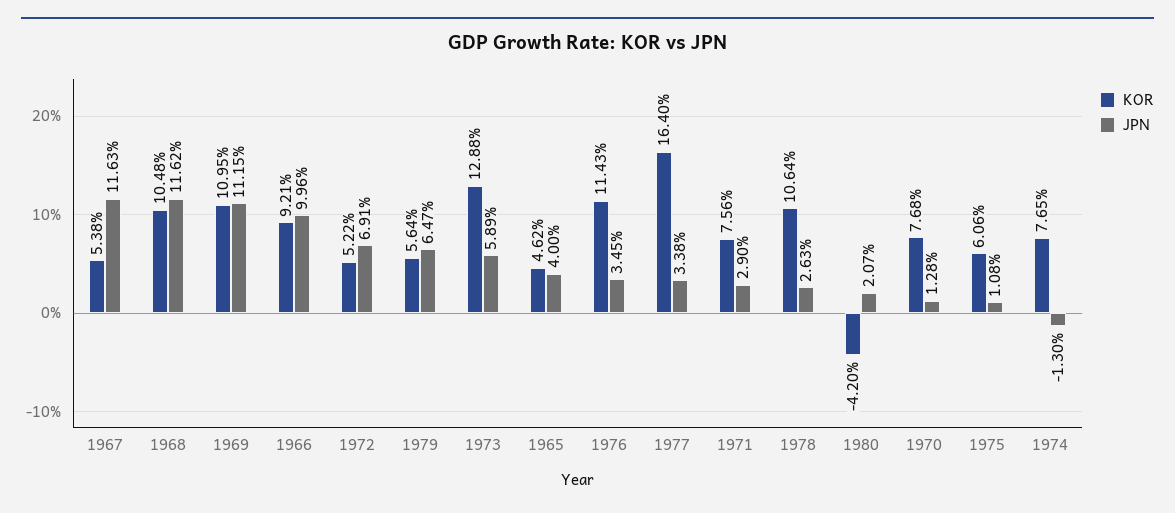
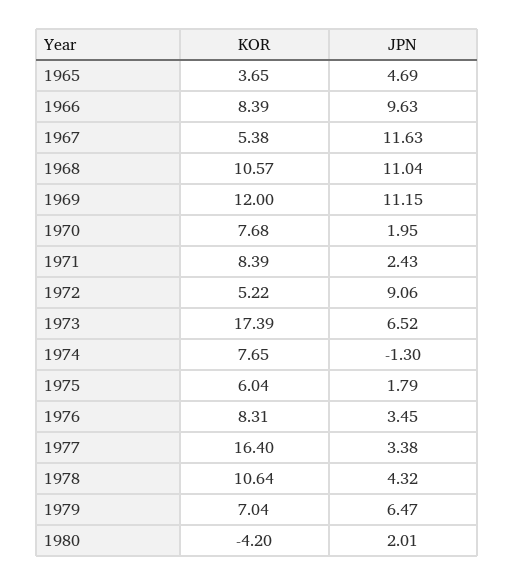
KOR, 1968: 10.48 -> 10.57
JPN, 1968: 11.62 -> 11.04
KOR, 1969: 10.95 -> 12
KOR, 1966: 9.21 -> 8.39
JPN, 1966: 9.96 -> 9.63
JPN, 1972: 6.91 -> 9.06
KOR, 1979: 5.64 -> 7.04
KOR, 1973: 12.88 -> 17.39
JPN, 1973: 5.89 -> 6.52
KOR, 1965: 4.62 -> 3.65
JPN, 1965: 4 -> 4.69
KOR, 1976: 11.43 -> 8.31
KOR, 1971: 7.56 -> 8.39
JPN, 1971: 2.9 -> 2.43
JPN, 1978: 2.63 -> 4.32
JPN, 1980: 2.07 -> 2.01
JPN, 1970: 1.28 -> 1.95
KOR, 1975: 6.06 -> 6.04
JPN, 1975: 1.08 -> 1.79

